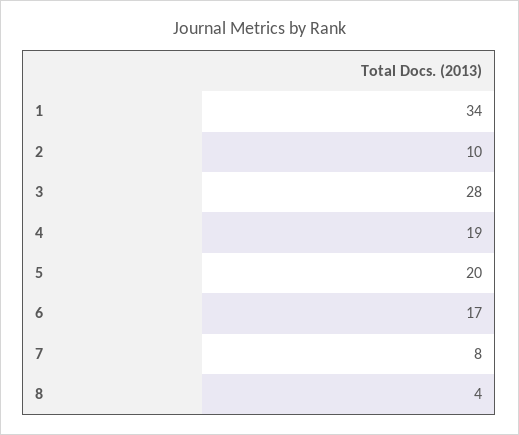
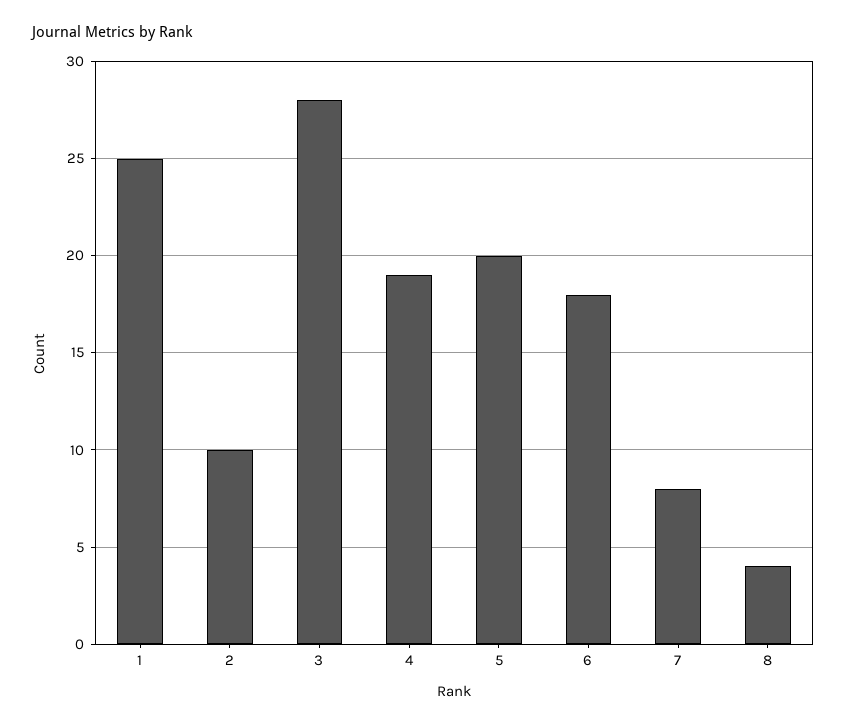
1: 34 -> 25
6: 17 -> 18

